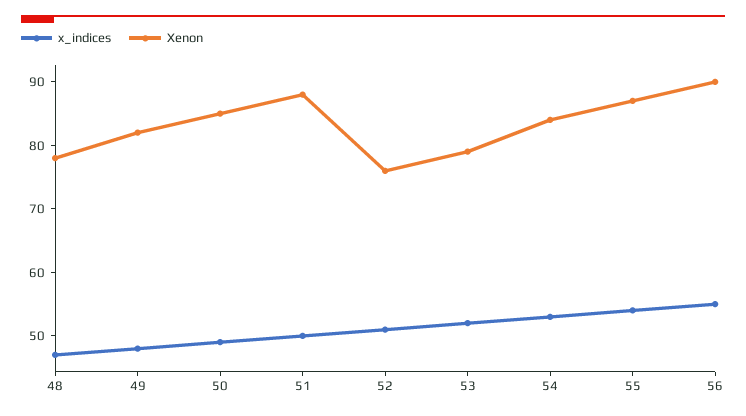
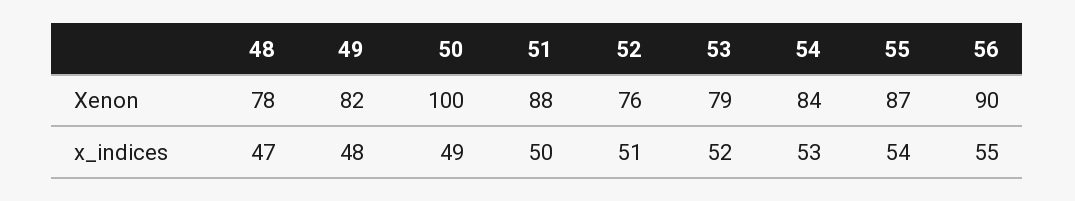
Xenon, 50: 85 -> 100

